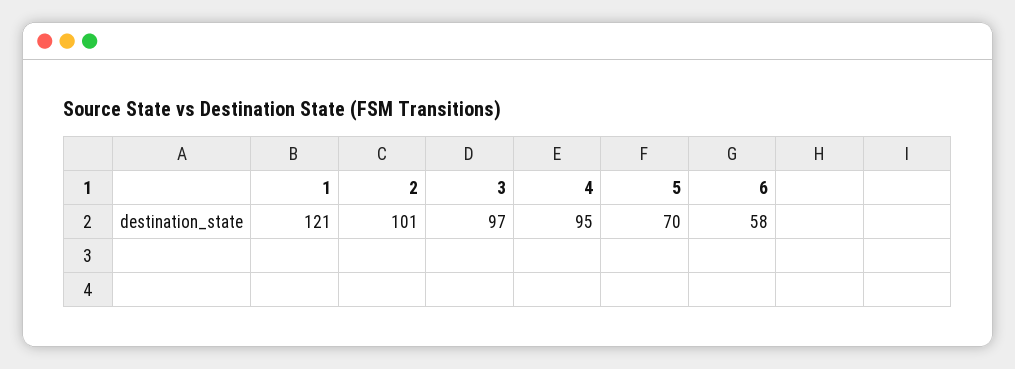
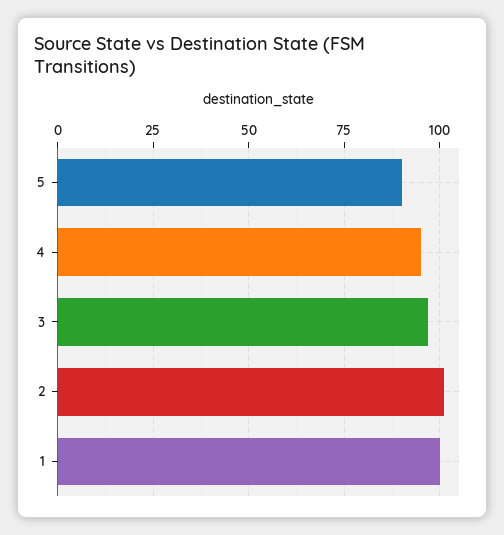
1: 121 -> 100
5: 70 -> 90
6: 58 -> none

